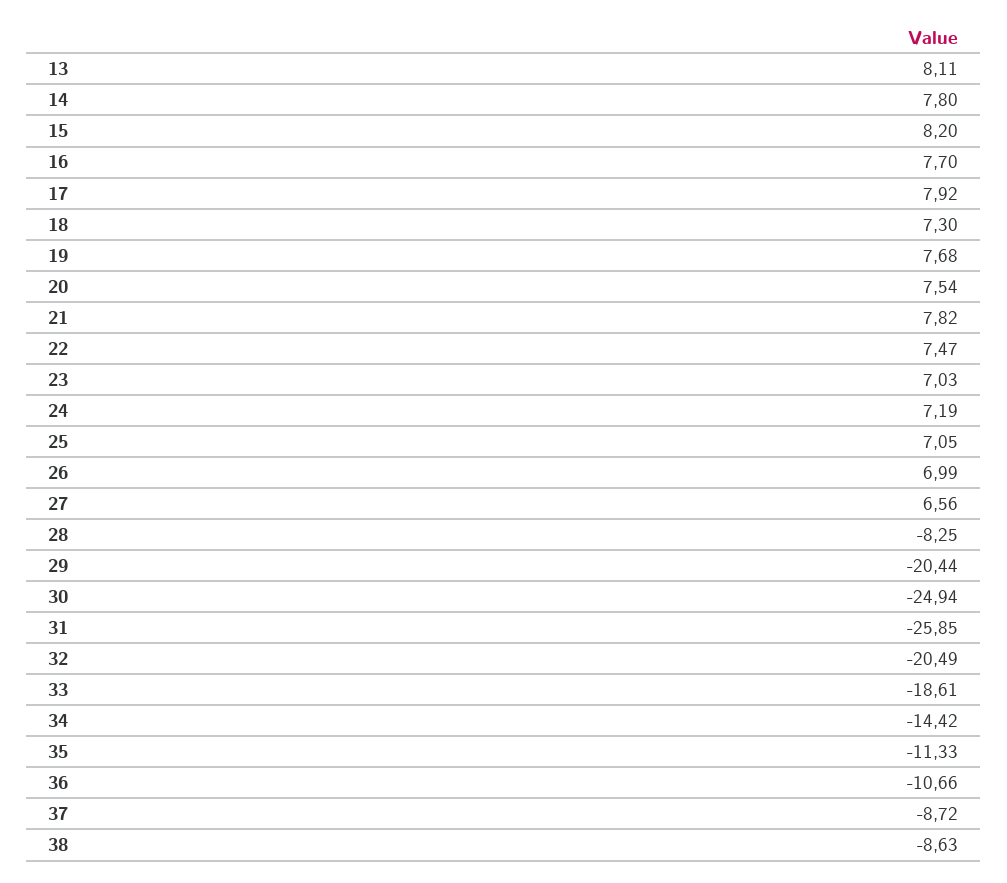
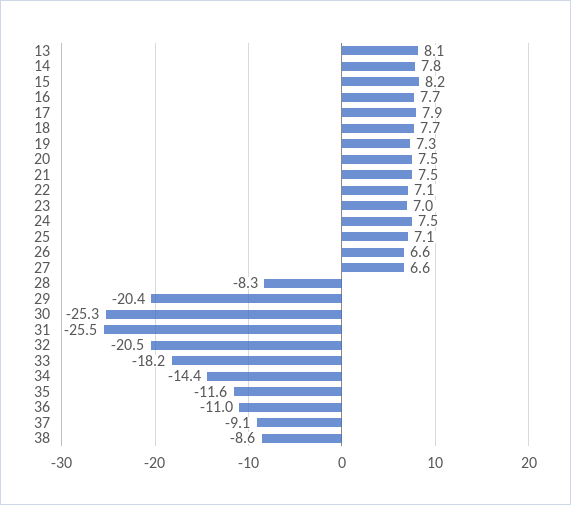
18: 7.3 -> 7.7
19: 7.68 -> 7.3
21: 7.82 -> 7.5
22: 7.47 -> 7.1
24: 7.19 -> 7.5
26: 6.99 -> 6.6
30: -24.94 -> -25.3
31: -25.85 -> -25.5
33: -18.61 -> -18.2
35: -11.33 -> -11.6
36: -10.66 -> -11
37: -8.72 -> -9.1

